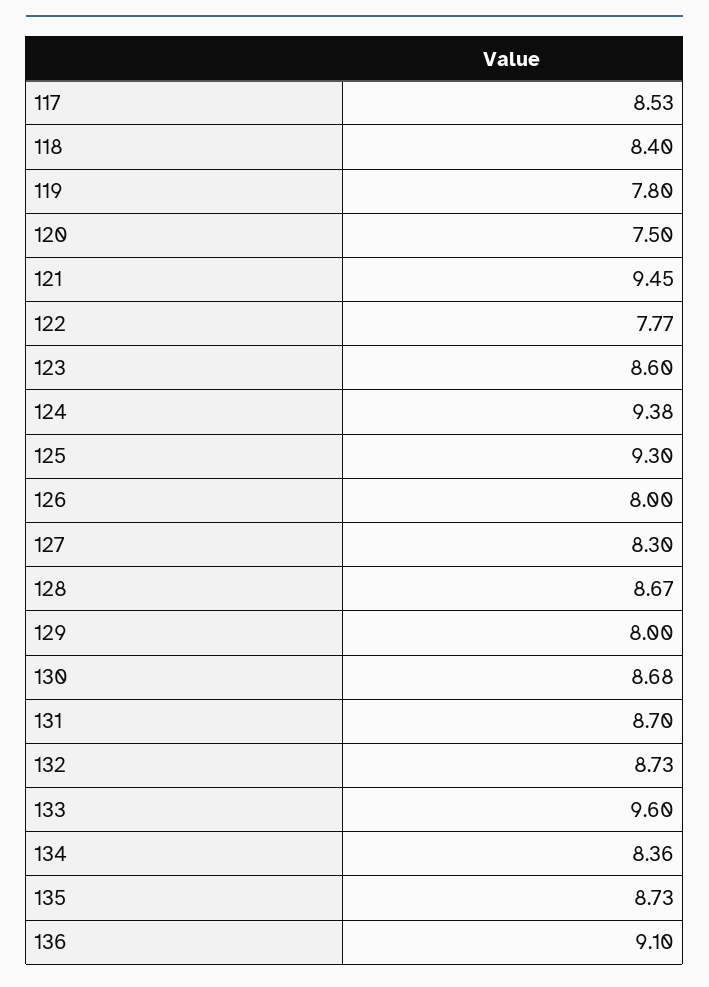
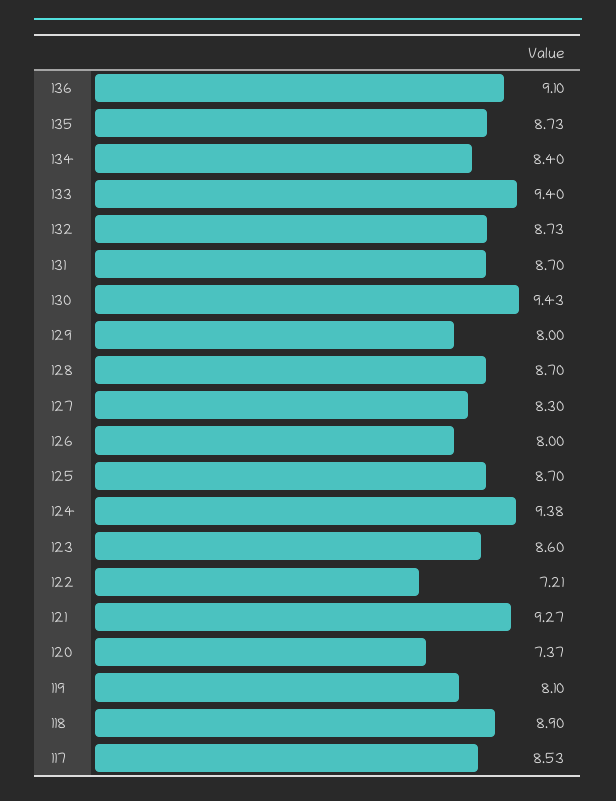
118: 8.4 -> 8.9
119: 7.8 -> 8.1
120: 7.5 -> 7.37
121: 9.45 -> 9.27
122: 7.77 -> 7.21
125: 9.3 -> 8.7
128: 8.67 -> 8.7
130: 8.68 -> 9.43
133: 9.6 -> 9.4
134: 8.36 -> 8.4

